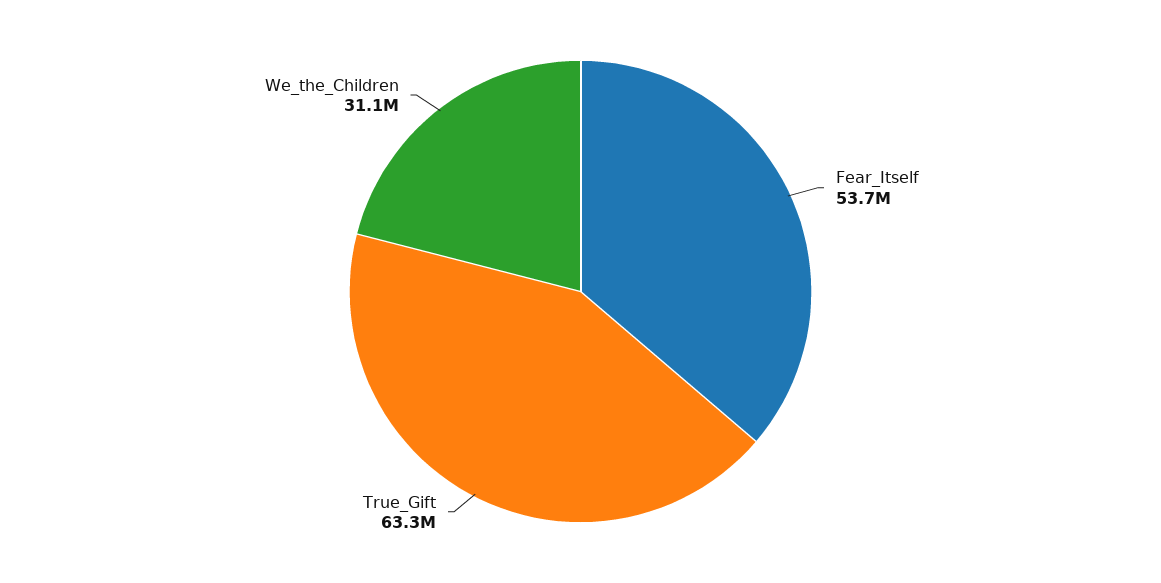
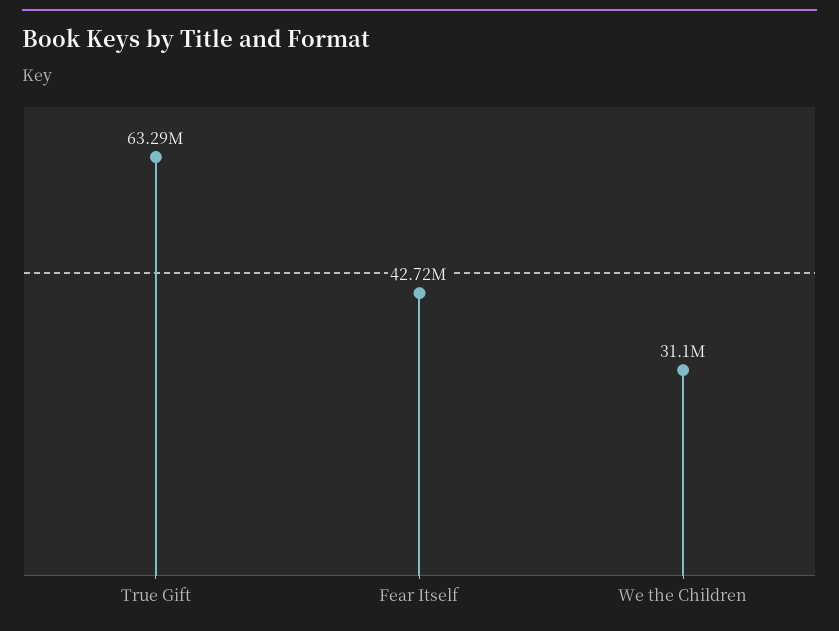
Fear_Itself: 53700000 -> 42720000

